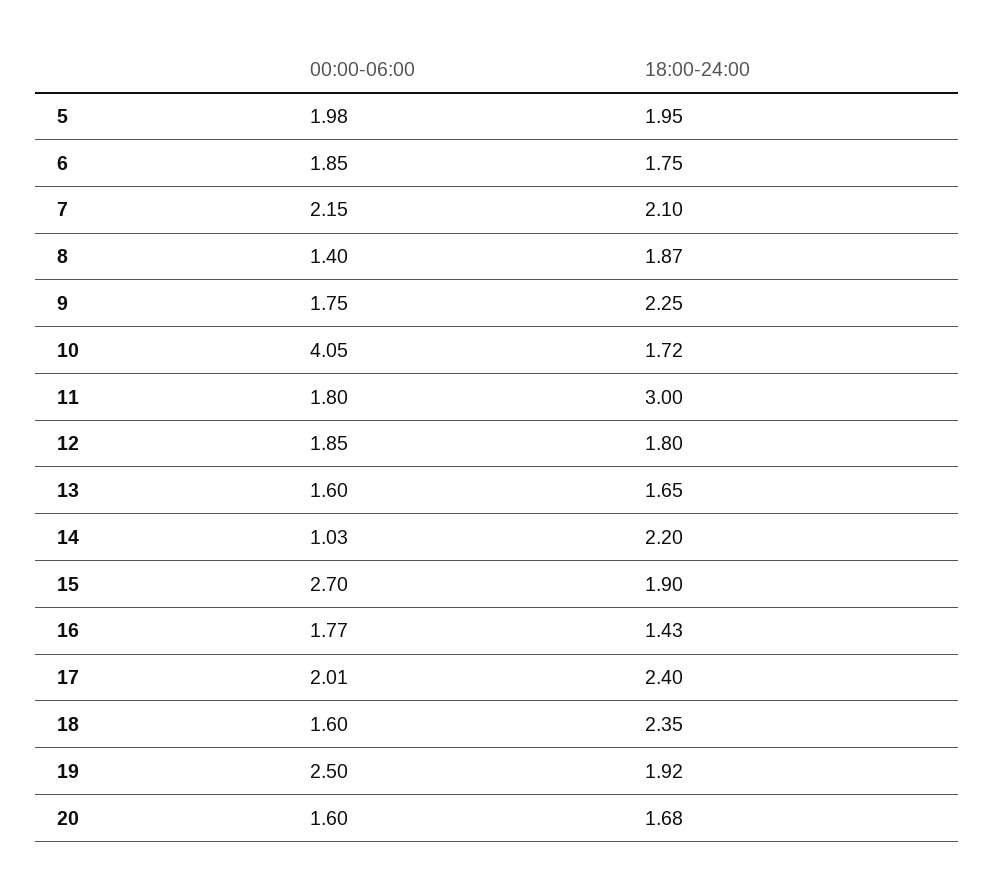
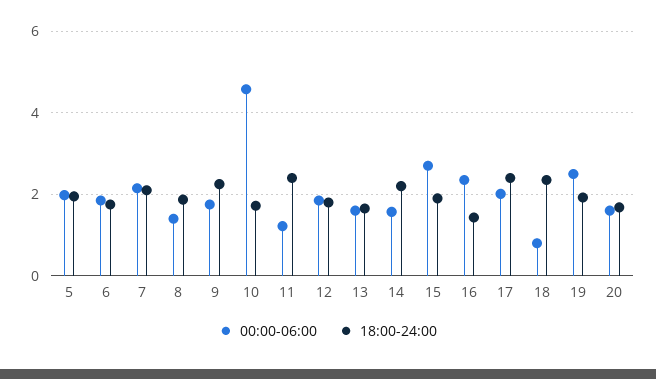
00:00-06:00, 10: 4.05 -> 4.6
00:00-06:00, 11: 1.8 -> 1.2
18:00-24:00, 11: 3 -> 2.4
00:00-06:00, 14: 1.03 -> 1.6
00:00-06:00, 16: 1.77 -> 2.4
00:00-06:00, 18: 1.6 -> 0.8

